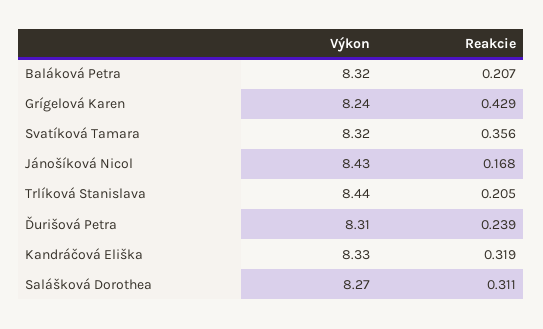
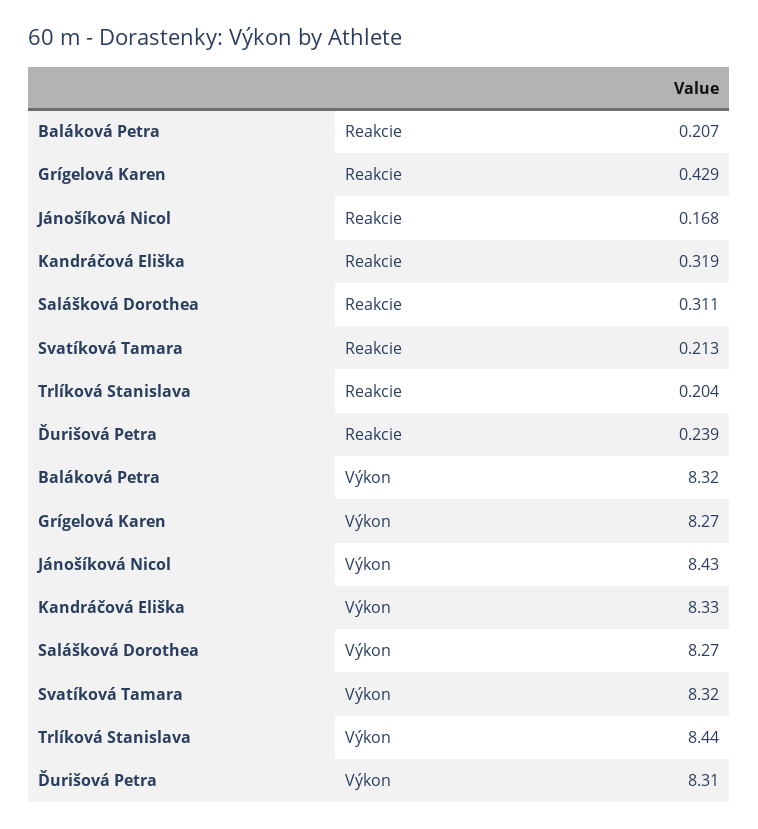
Výkon, Grígelová Karen: 8.24 -> 8.27
Reakcie, Svatíková Tamara: 0.356 -> 0.213
Reakcie, Trlíková Stanislava: 0.205 -> 0.204

